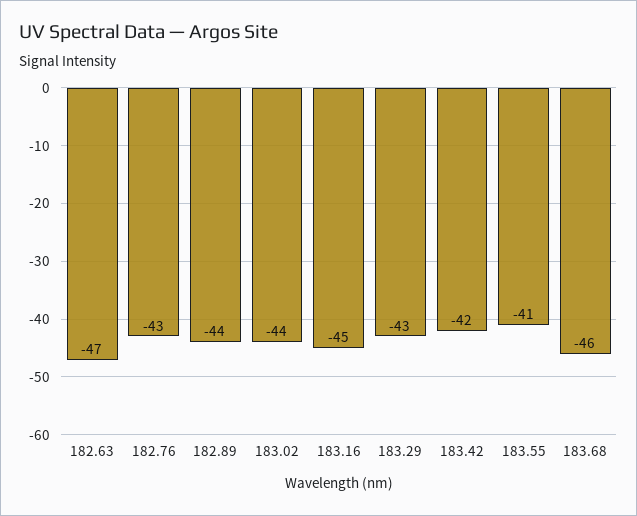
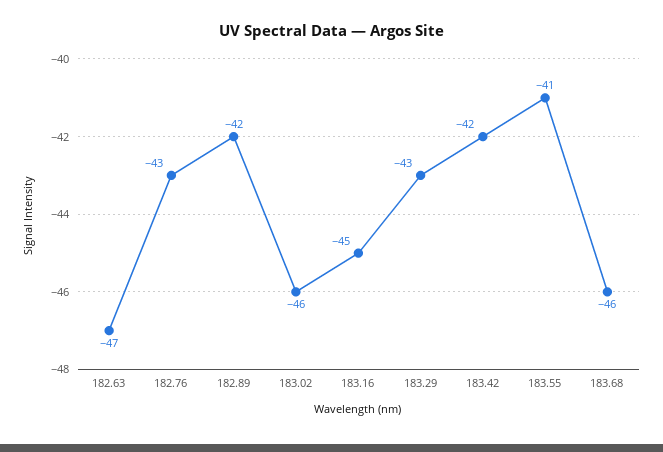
182.89: -44 -> -42
183.02: -44 -> -46

